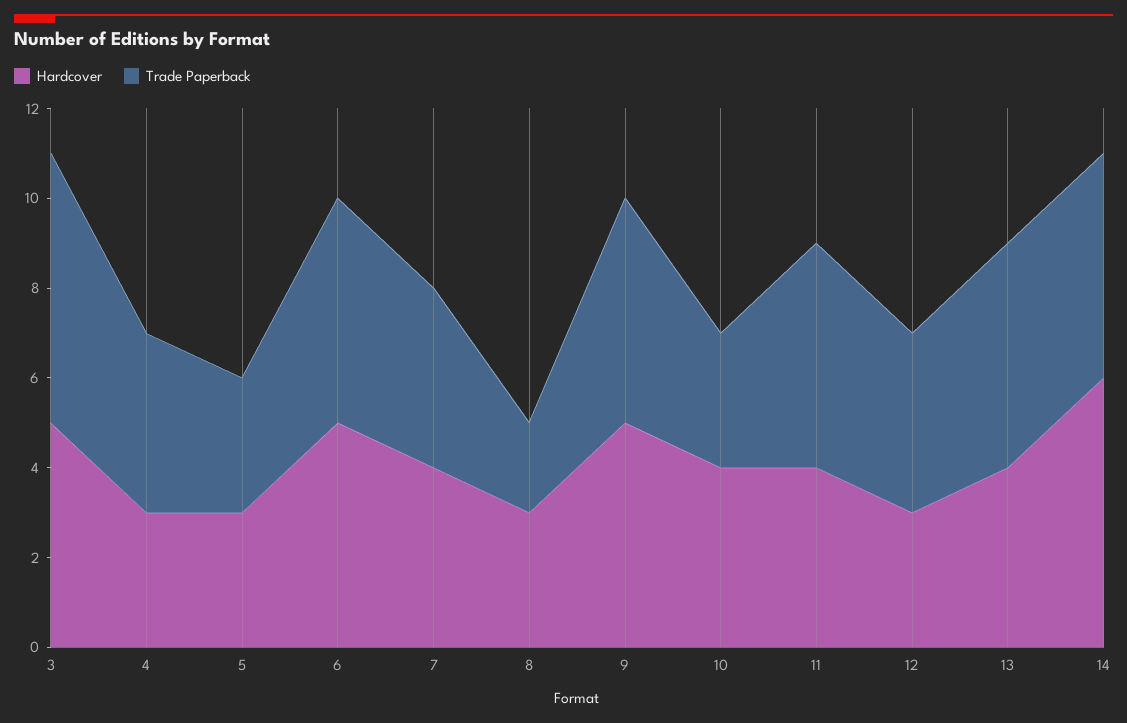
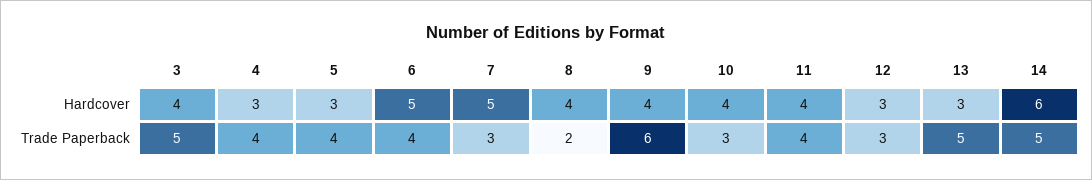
Hardcover, 3: 5 -> 4
Trade Paperback, 3: 6 -> 5
Trade Paperback, 5: 3 -> 4
Trade Paperback, 6: 5 -> 4
Hardcover, 7: 4 -> 5
Trade Paperback, 7: 4 -> 3
Hardcover, 8: 3 -> 4
Hardcover, 9: 5 -> 4
Trade Paperback, 9: 5 -> 6
Trade Paperback, 11: 5 -> 4
Trade Paperback, 12: 4 -> 3
Hardcover, 13: 4 -> 3

